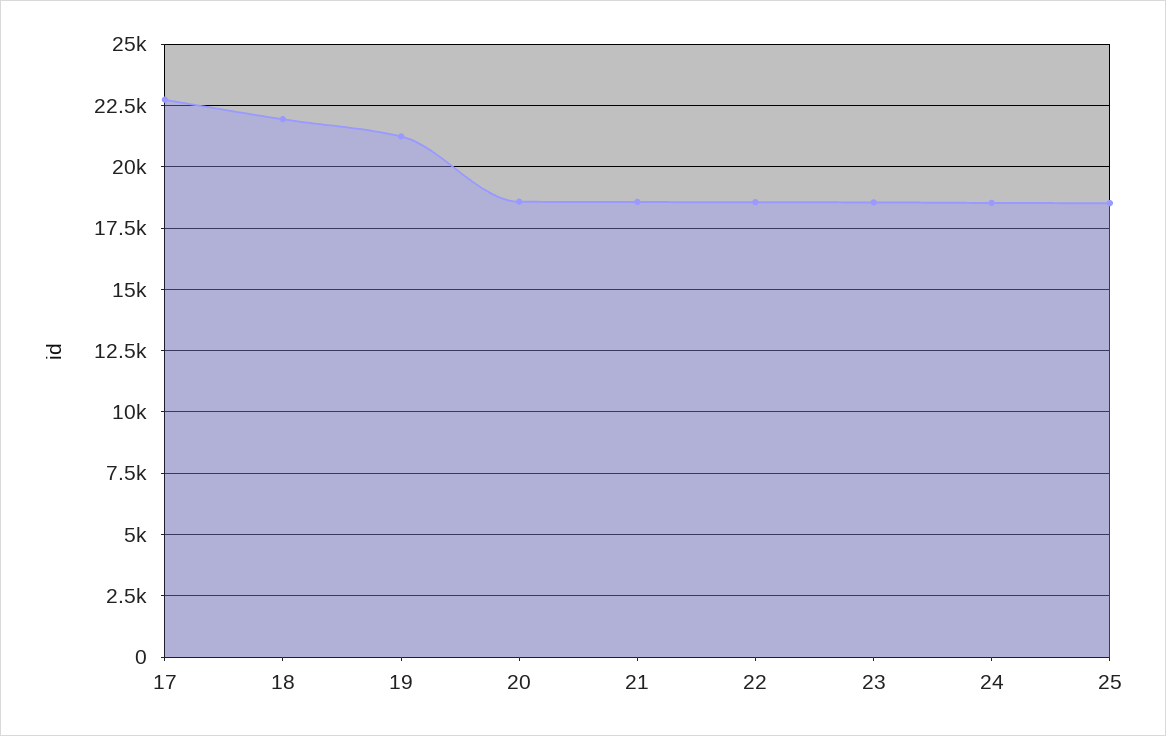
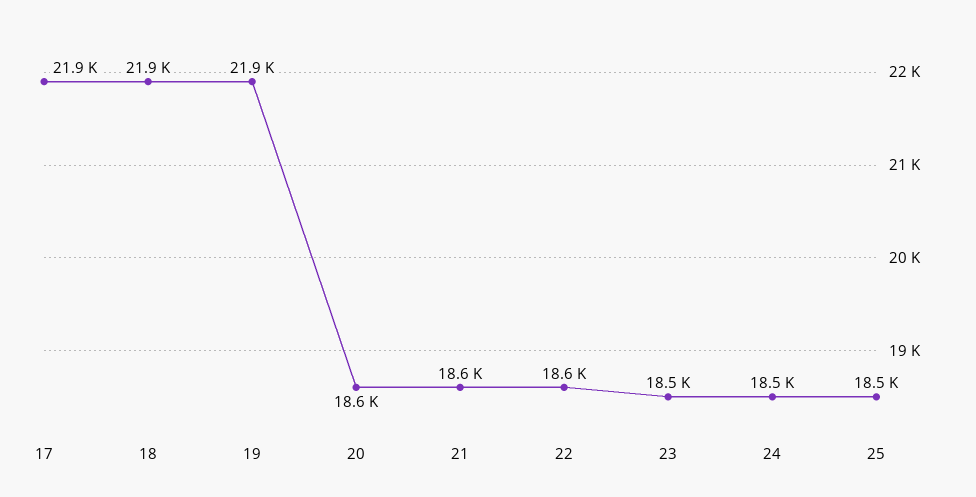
17: 22750 -> 21900
19: 21250 -> 21900

